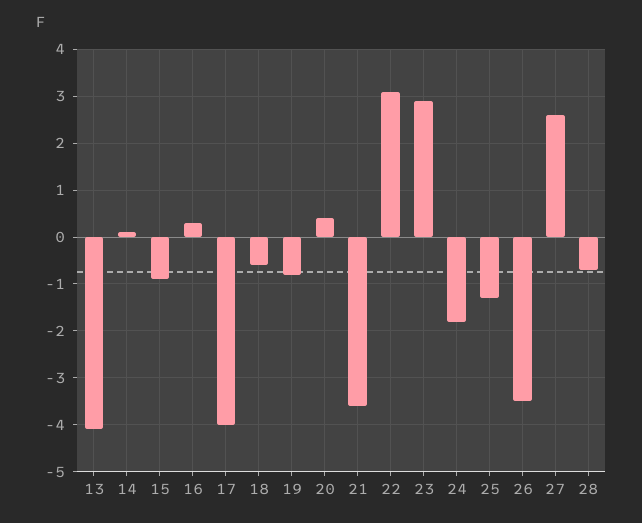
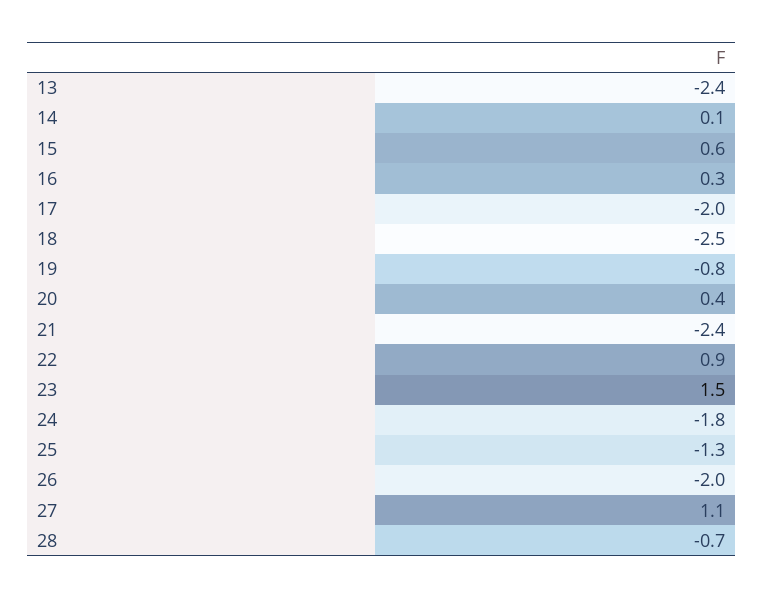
13: -4 -> -2.4
15: -1 -> 0.6
17: -4 -> -2
18: -0.5 -> -2.5
21: -3.5 -> -2.4
22: 3 -> 0.9
23: 3 -> 1.5
26: -3.5 -> -2
27: 2.5 -> 1.1

